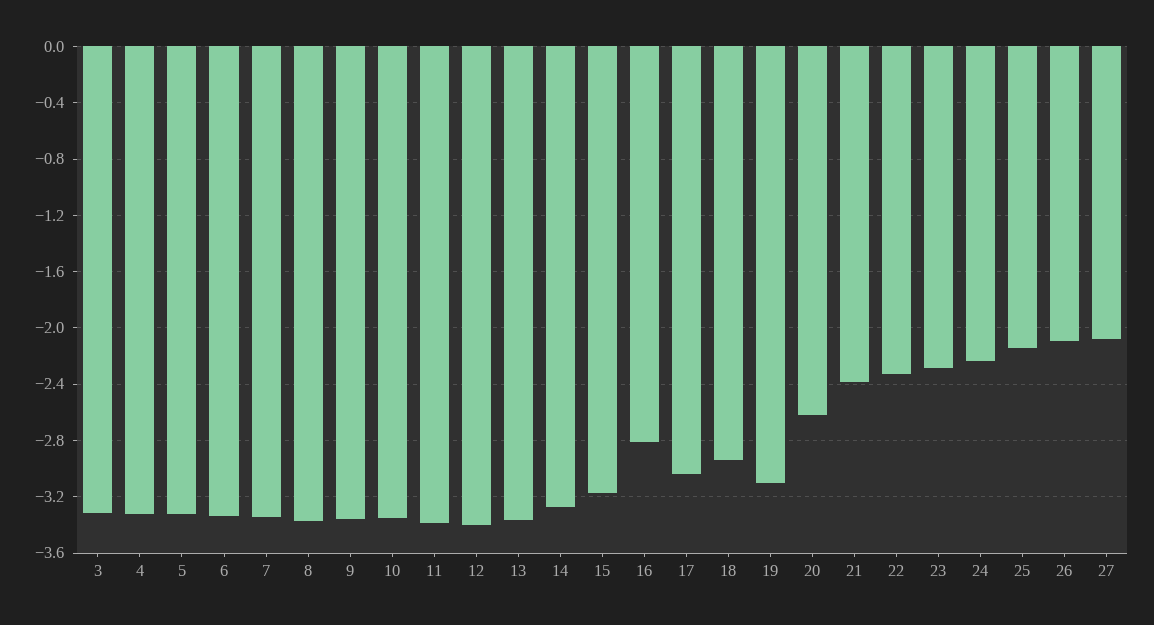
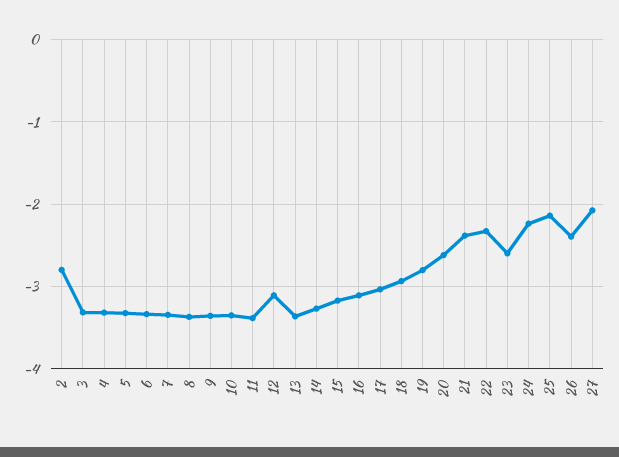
12: -3.4 -> -3.1
16: -2.8 -> -3.1
19: -3.1 -> -2.8
23: -2.3 -> -2.6
26: -2.1 -> -2.4
2: none -> -2.8

